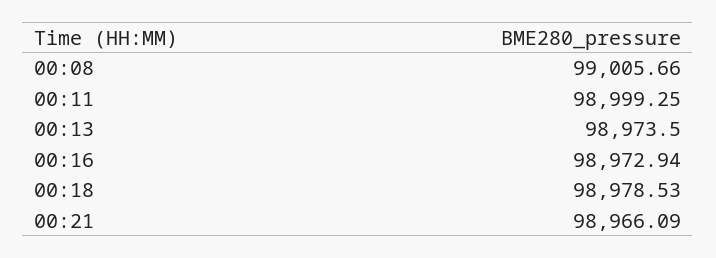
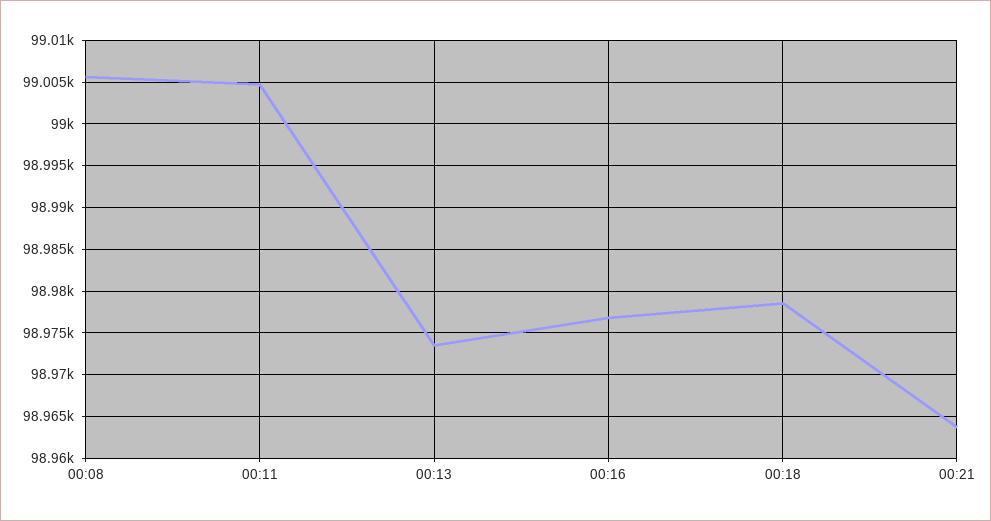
00:11: 98999.25 -> 99005
00:16: 98972.94 -> 98977
00:21: 98966.09 -> 98964

